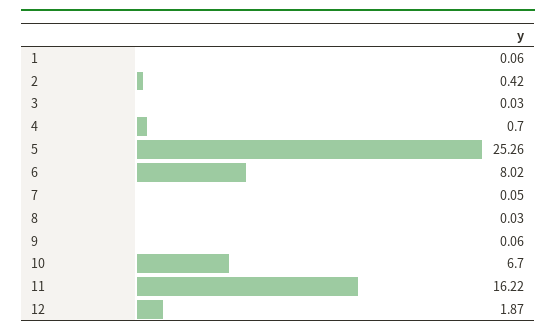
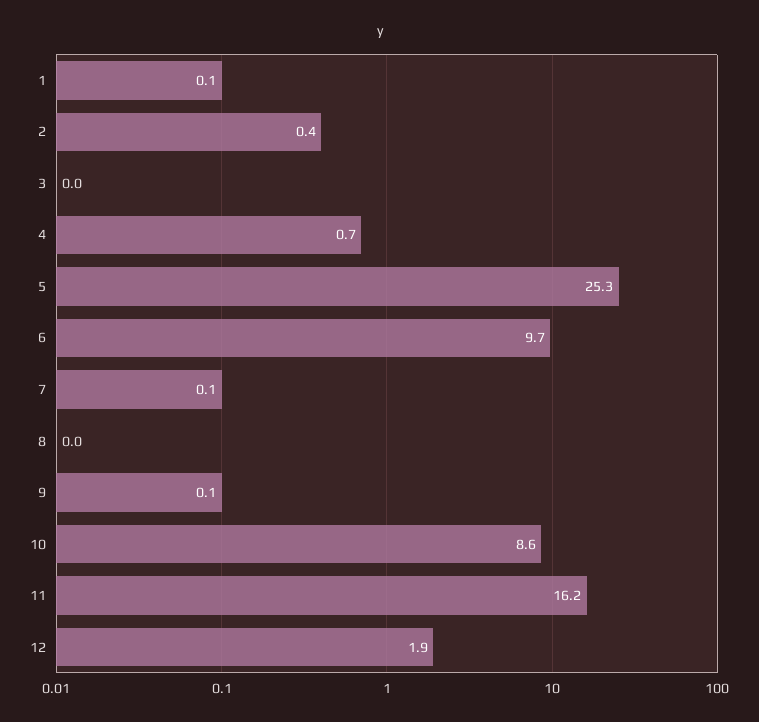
6: 8.02 -> 9.7
10: 6.7 -> 8.6

